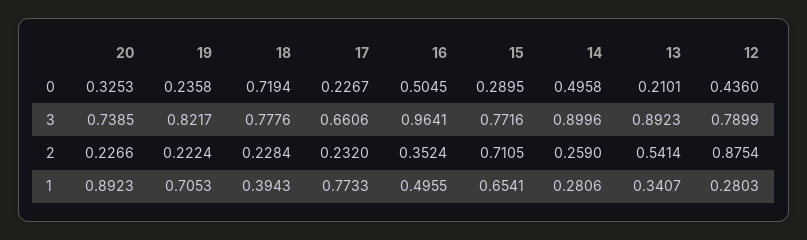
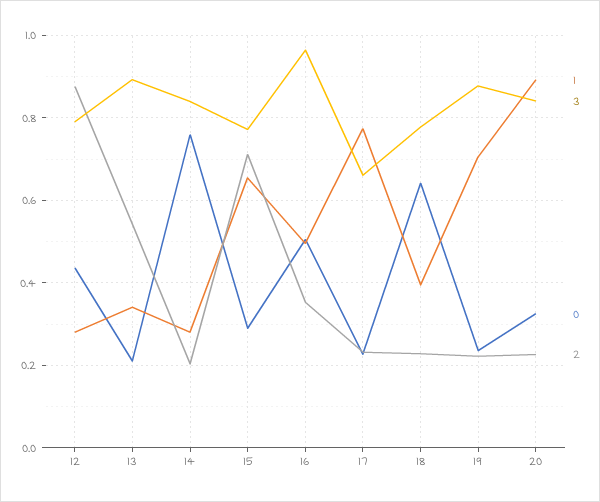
0, 18: 0.7194 -> 0.64
0, 14: 0.4958 -> 0.76
3, 20: 0.7385 -> 0.84
3, 19: 0.8217 -> 0.88
3, 14: 0.8996 -> 0.84
2, 14: 0.259 -> 0.2

